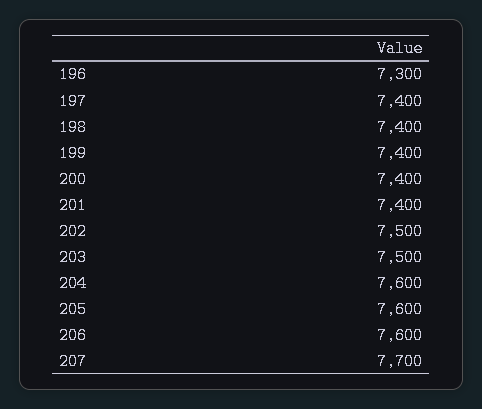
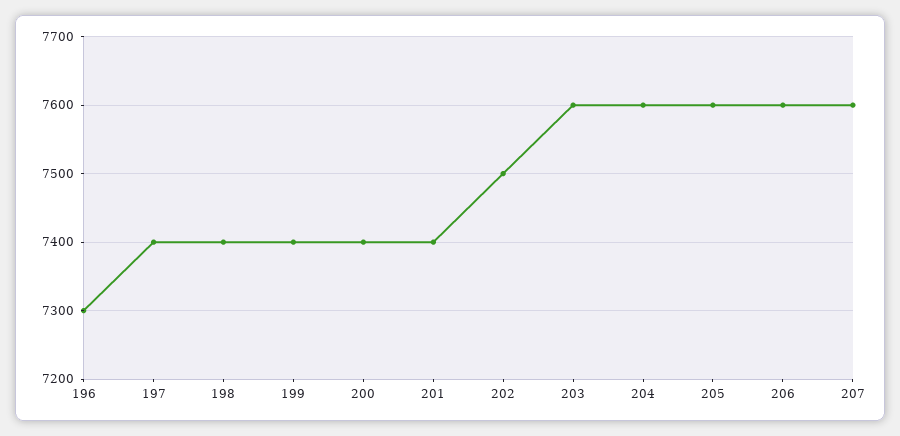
203: 7500 -> 7600
207: 7700 -> 7600

